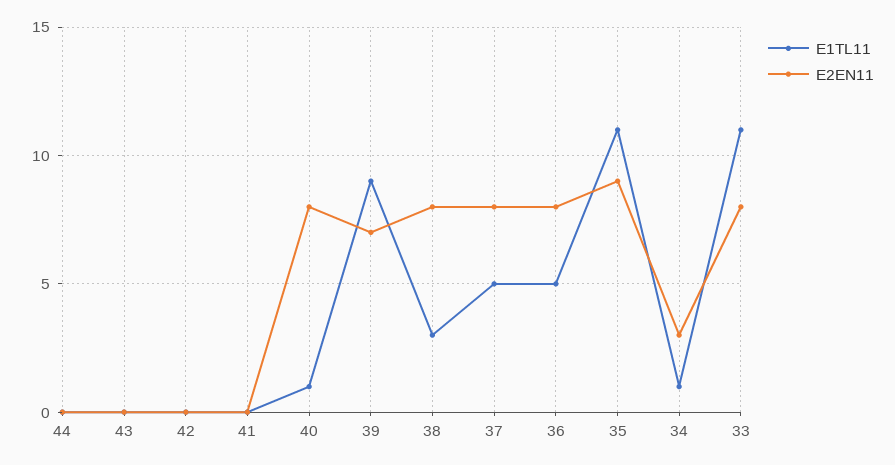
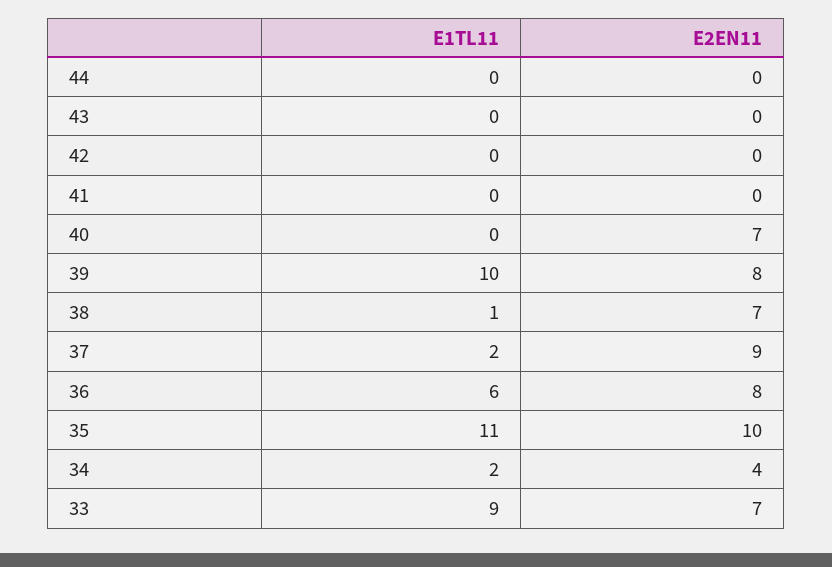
E1TL11, 40: 1 -> 0
E2EN11, 40: 8 -> 7
E1TL11, 39: 9 -> 10
E2EN11, 39: 7 -> 8
E1TL11, 38: 3 -> 1
E2EN11, 38: 8 -> 7
E1TL11, 37: 5 -> 2
E2EN11, 37: 8 -> 9
E1TL11, 36: 5 -> 6
E2EN11, 35: 9 -> 10
E1TL11, 34: 1 -> 2
E2EN11, 34: 3 -> 4
E1TL11, 33: 11 -> 9
E2EN11, 33: 8 -> 7

